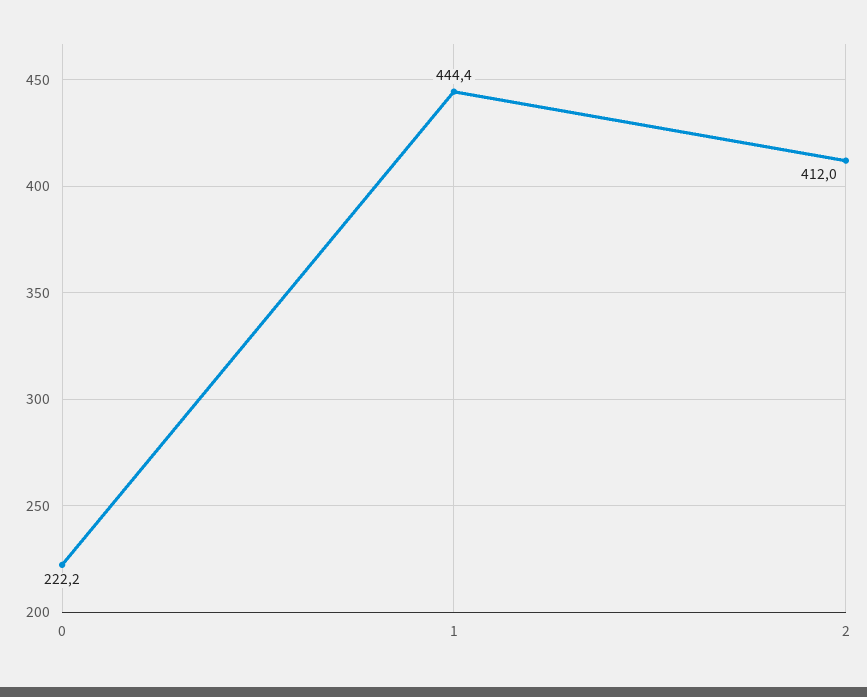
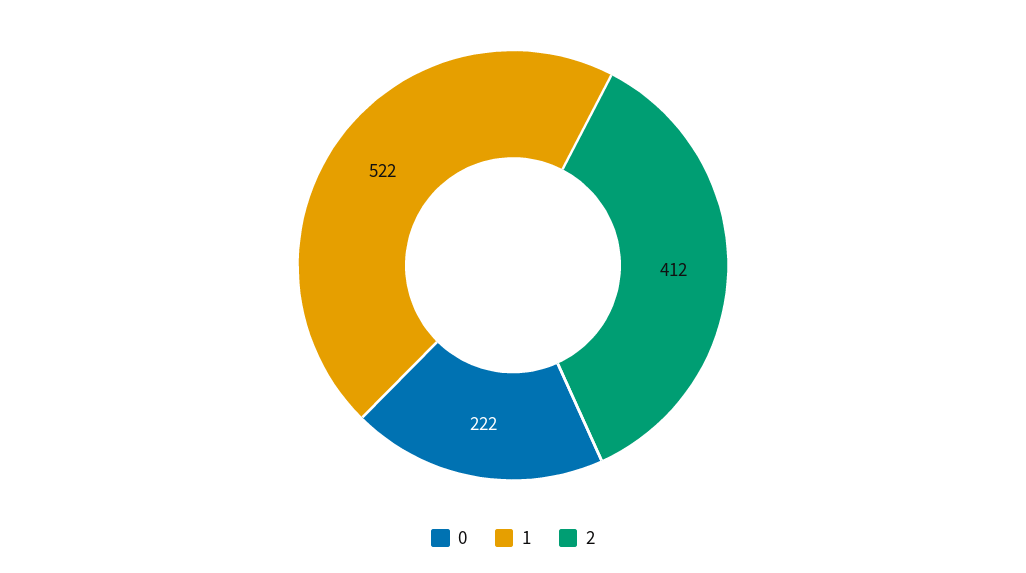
1: 444.4 -> 522

